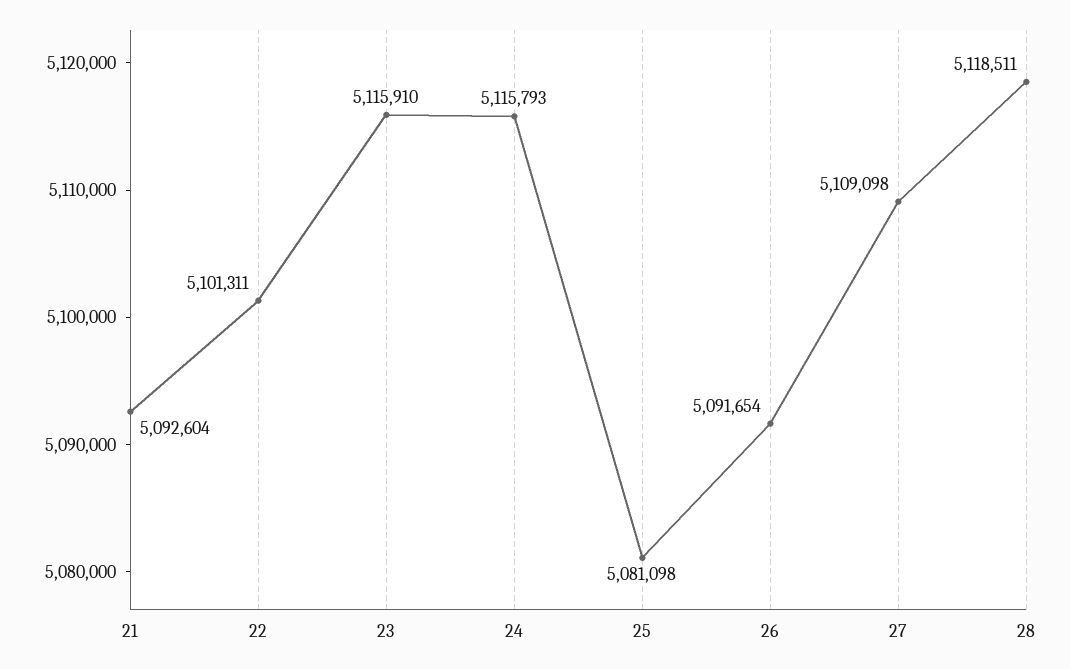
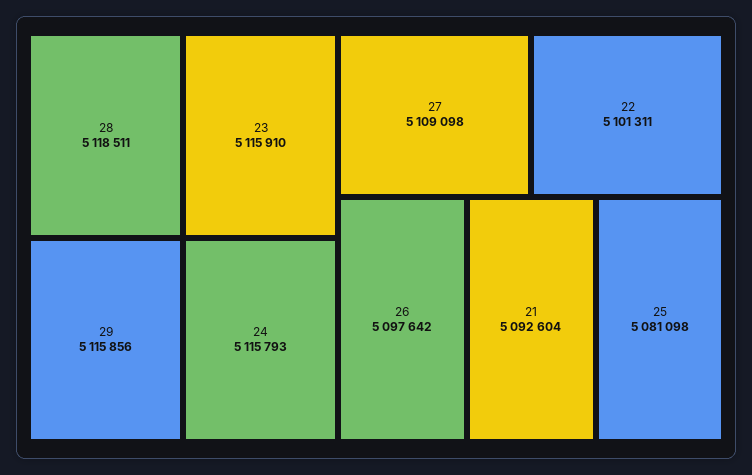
26: 5091654 -> 5097642
29: none -> 5115856

